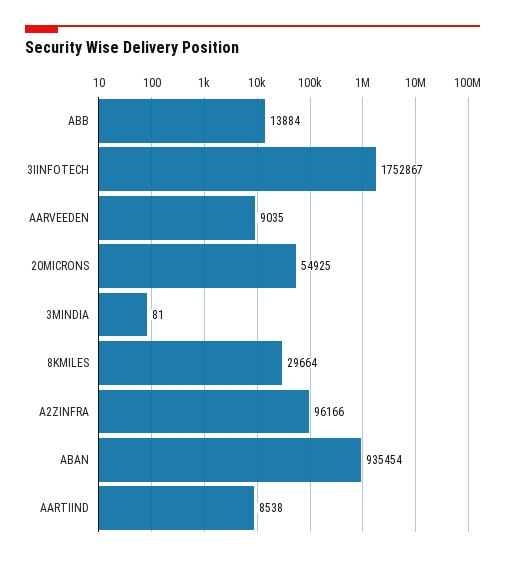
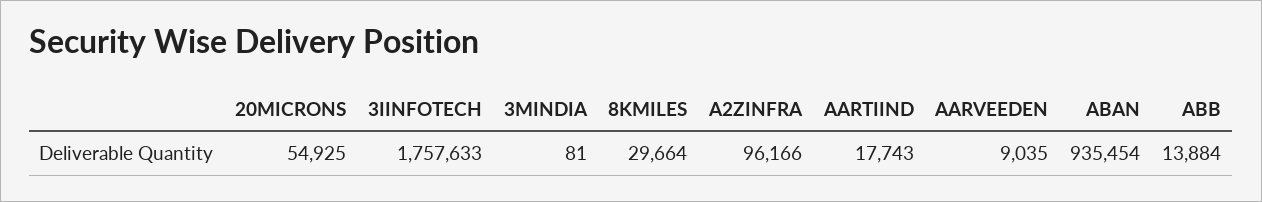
3IINFOTECH: 1752867 -> 1757633
AARTIIND: 8538 -> 17743

